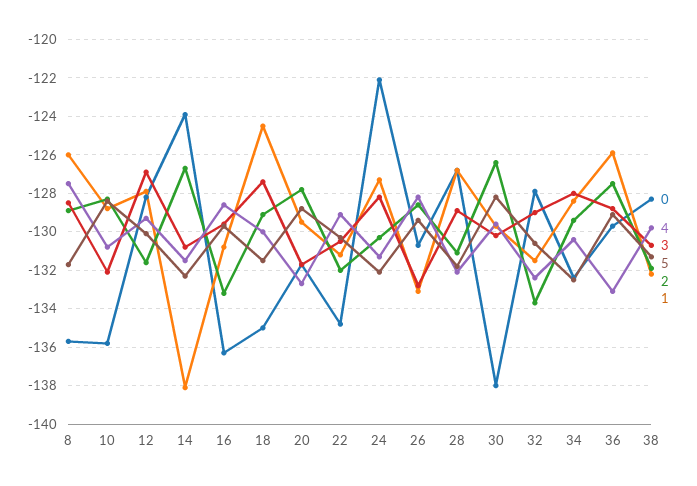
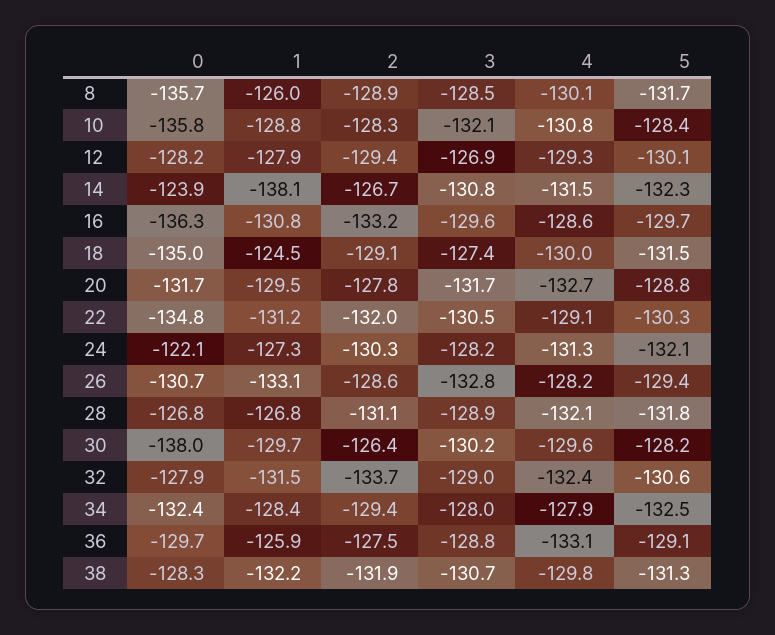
4, 8: -127.5 -> -130.1
2, 12: -131.5 -> -129.4
4, 34: -130.5 -> -127.9

